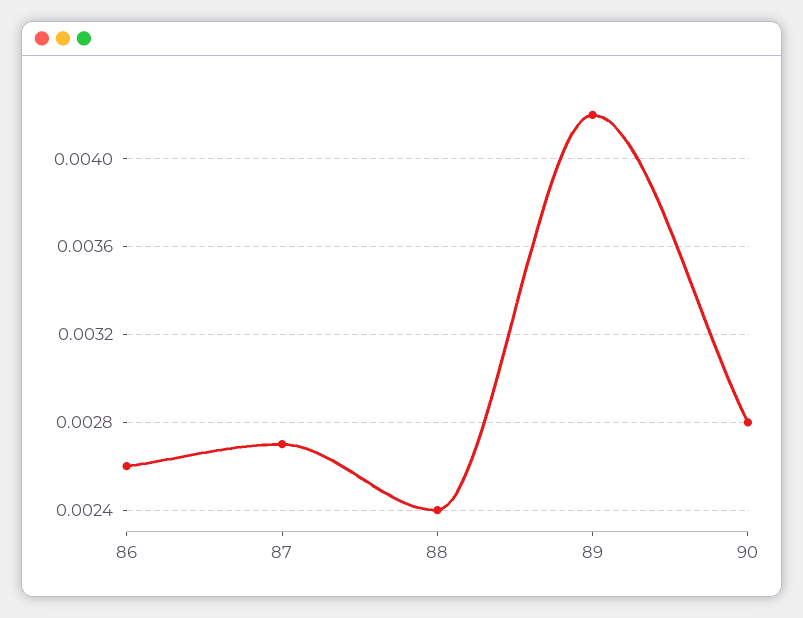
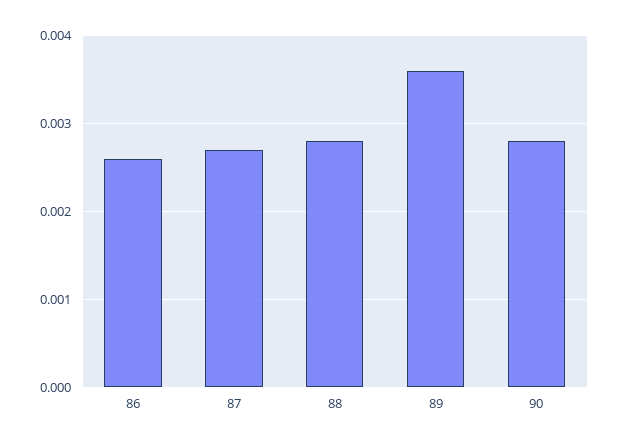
88: 0.0024 -> 0.0028
89: 0.0042 -> 0.0036

